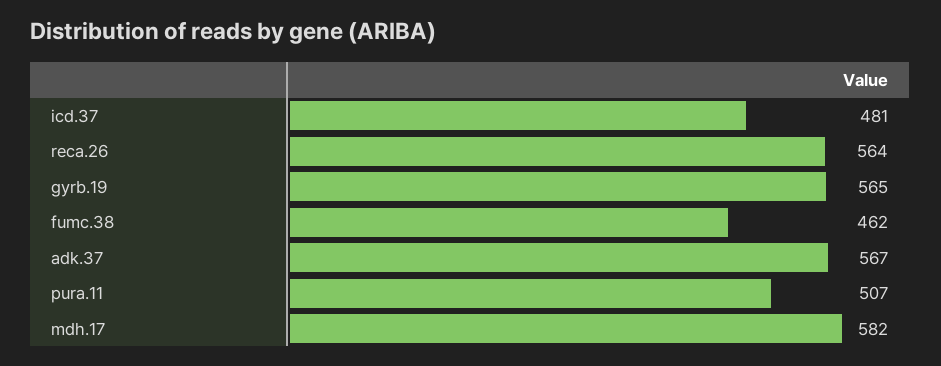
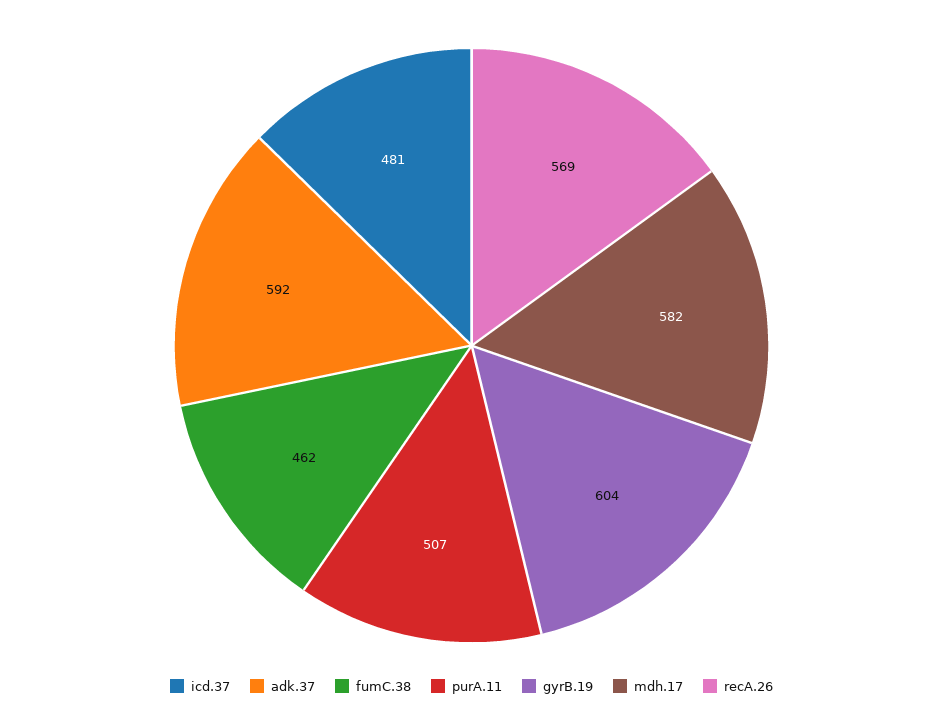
reca.26: 564 -> 569
gyrb.19: 565 -> 604
adk.37: 567 -> 592

